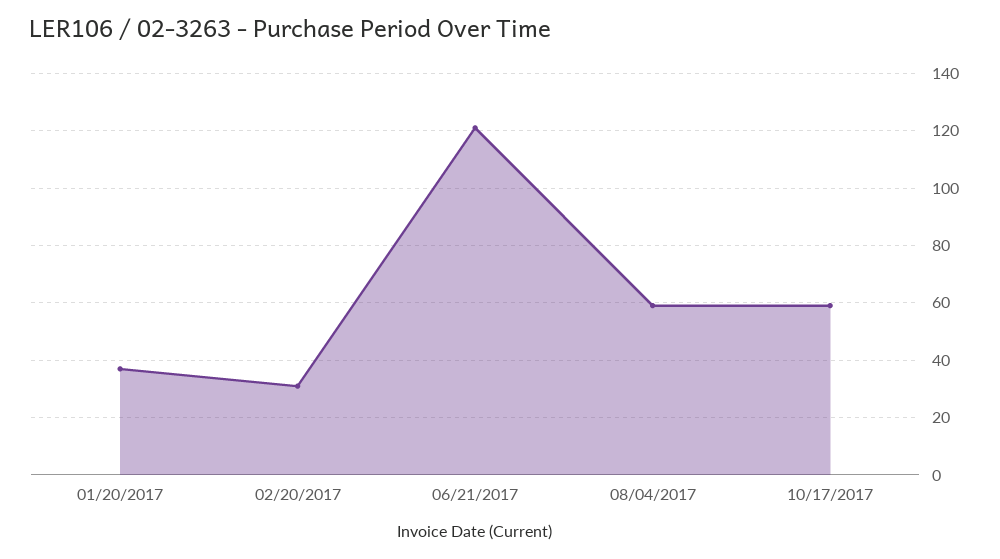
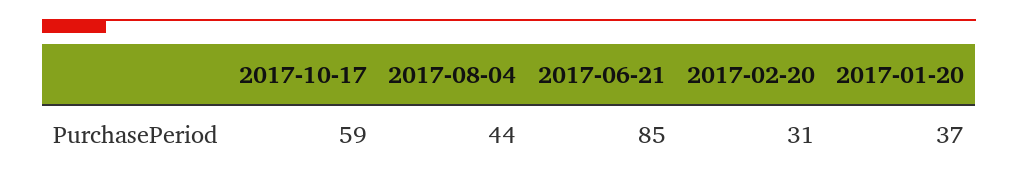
06/21/2017: 120 -> 85
08/04/2017: 60 -> 44

